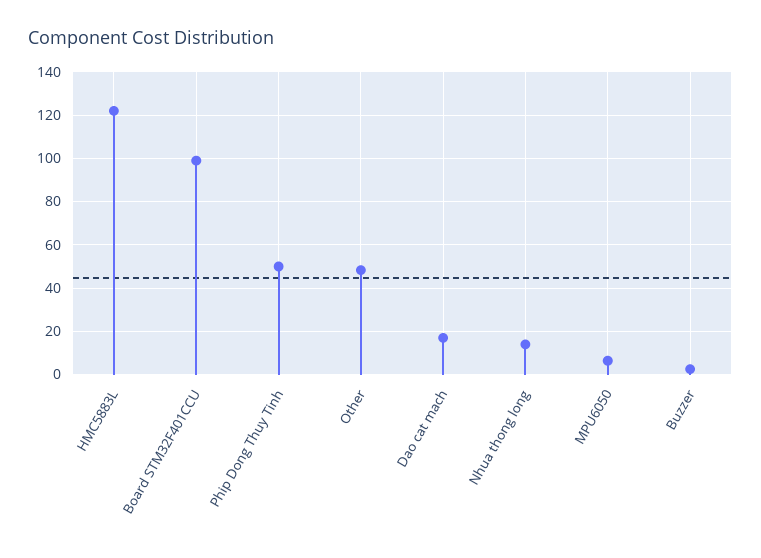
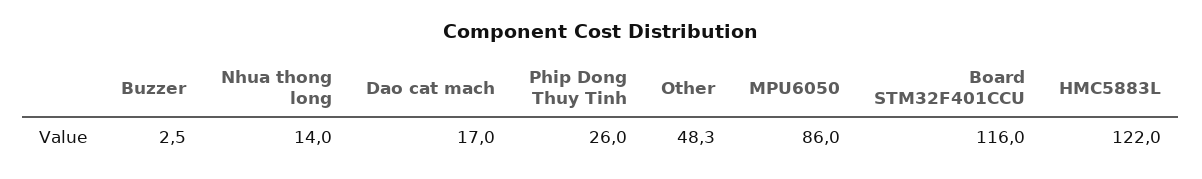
Board STM32F401CCU: 100 -> 116
Phip Dong Thuy Tinh: 50 -> 26
MPU6050: 5 -> 86

